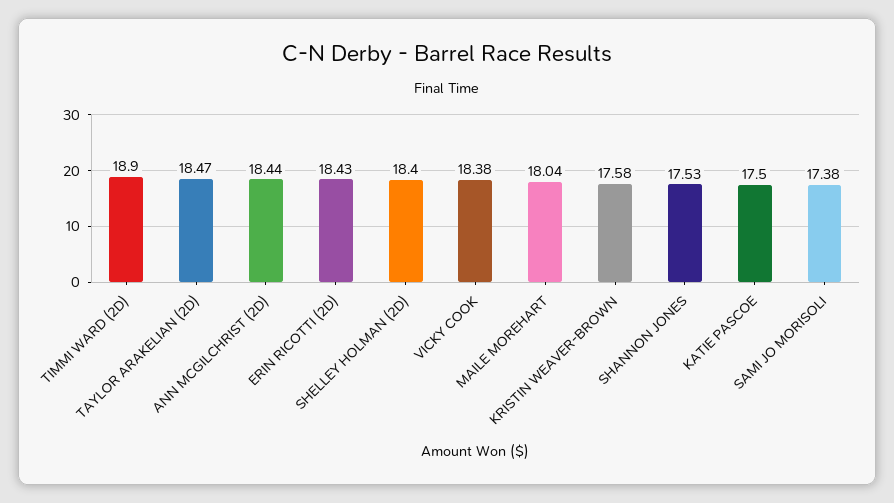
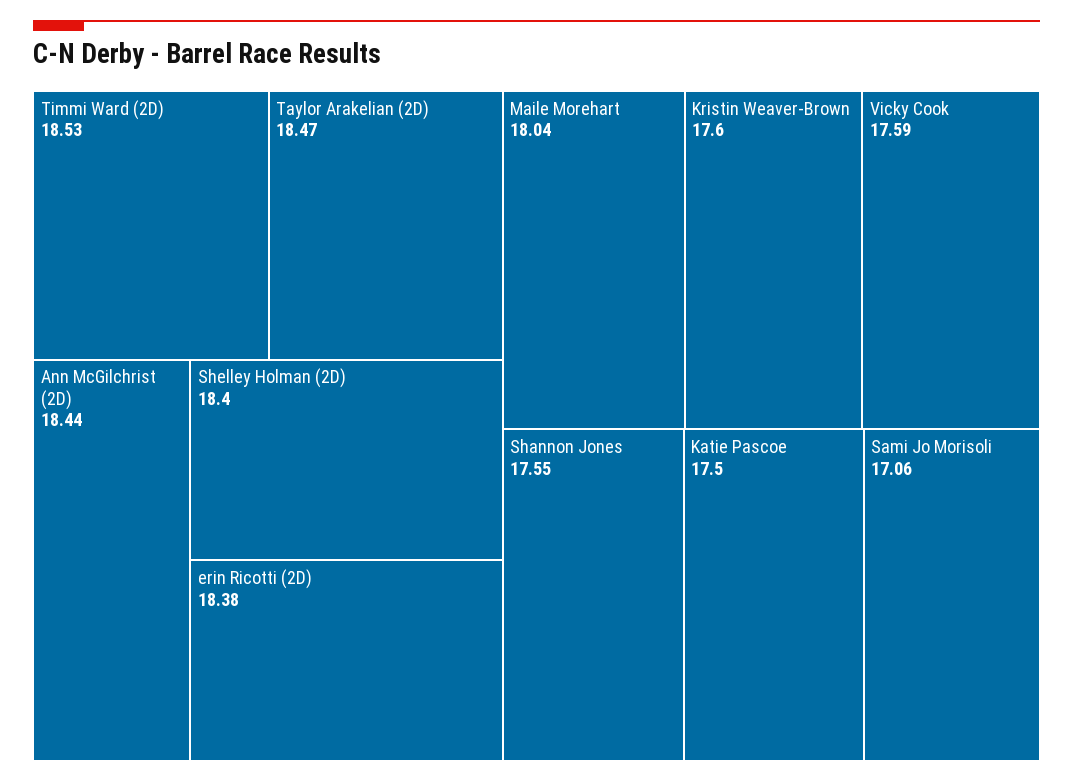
TIMMI WARD (2D): 18.9 -> 18.53
ERIN RICOTTI (2D): 18.43 -> 18.38
VICKY COOK: 18.38 -> 17.59
KRISTIN WEAVER-BROWN: 17.58 -> 17.6
SHANNON JONES: 17.53 -> 17.55
SAMI JO MORISOLI: 17.38 -> 17.06

